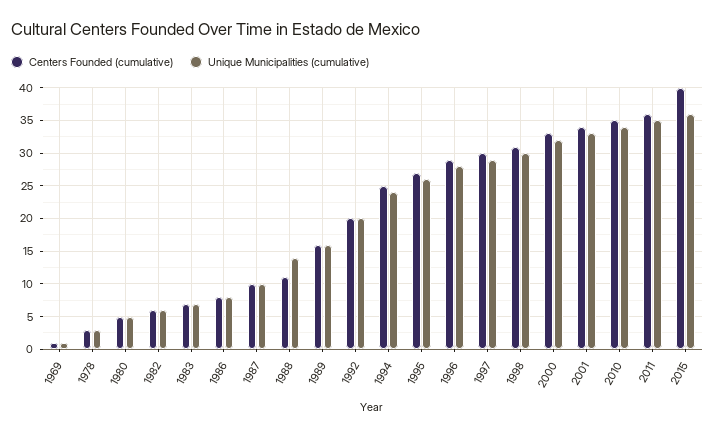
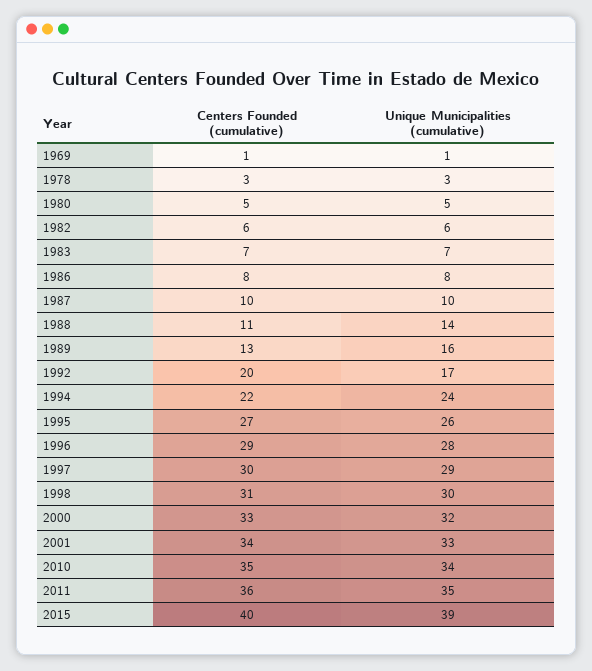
Centers Founded (cumulative), 1989: 16 -> 13
Unique Municipalities (cumulative), 1992: 20 -> 17
Centers Founded (cumulative), 1994: 25 -> 22
Unique Municipalities (cumulative), 2015: 36 -> 39

